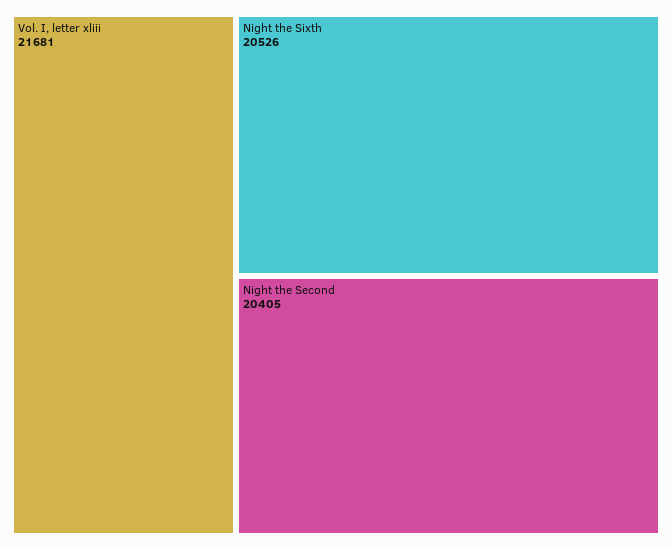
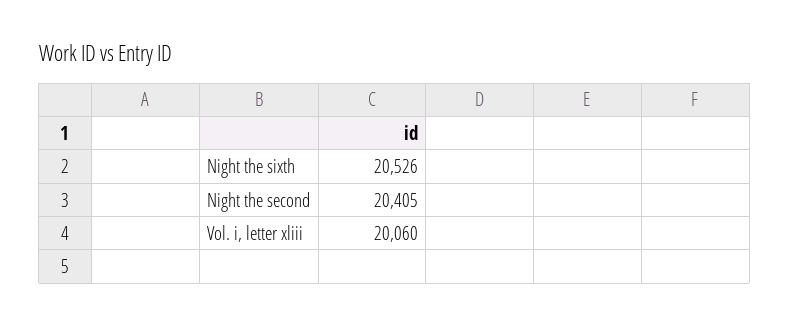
Vol. I, letter xliii: 21681 -> 20060

